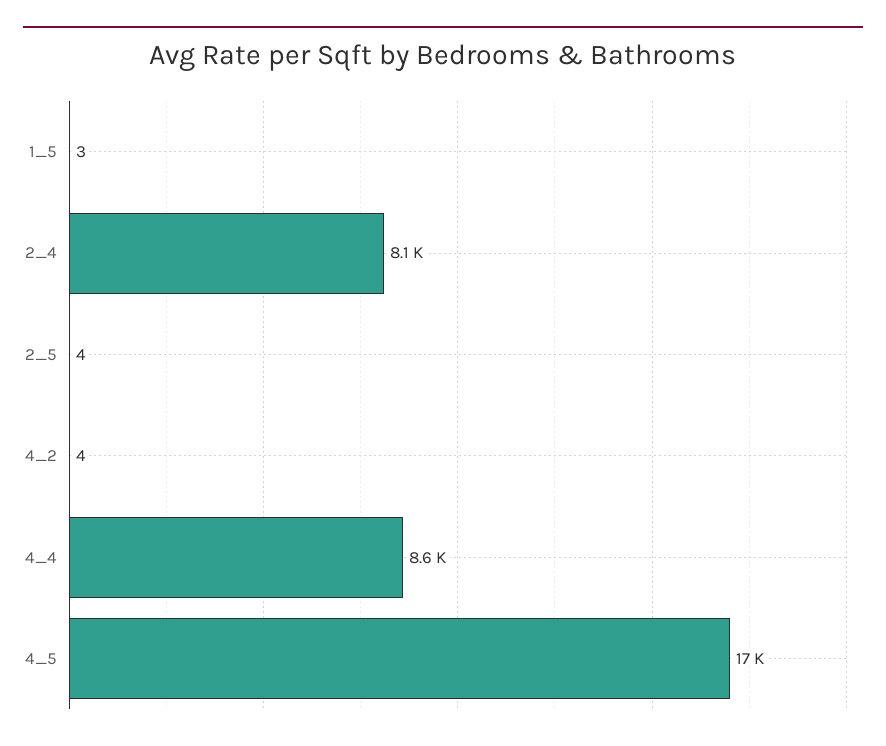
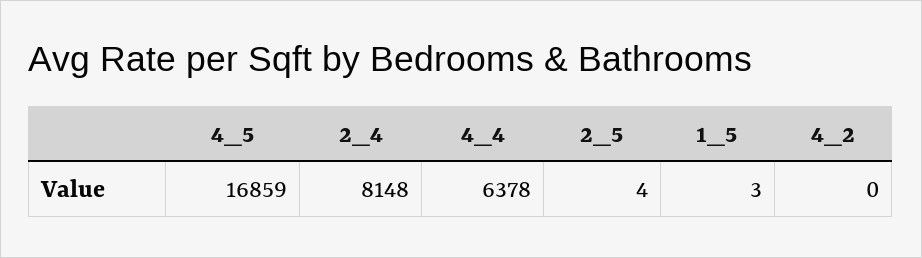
4_2: 4 -> 0
4_4: 8600 -> 6378

